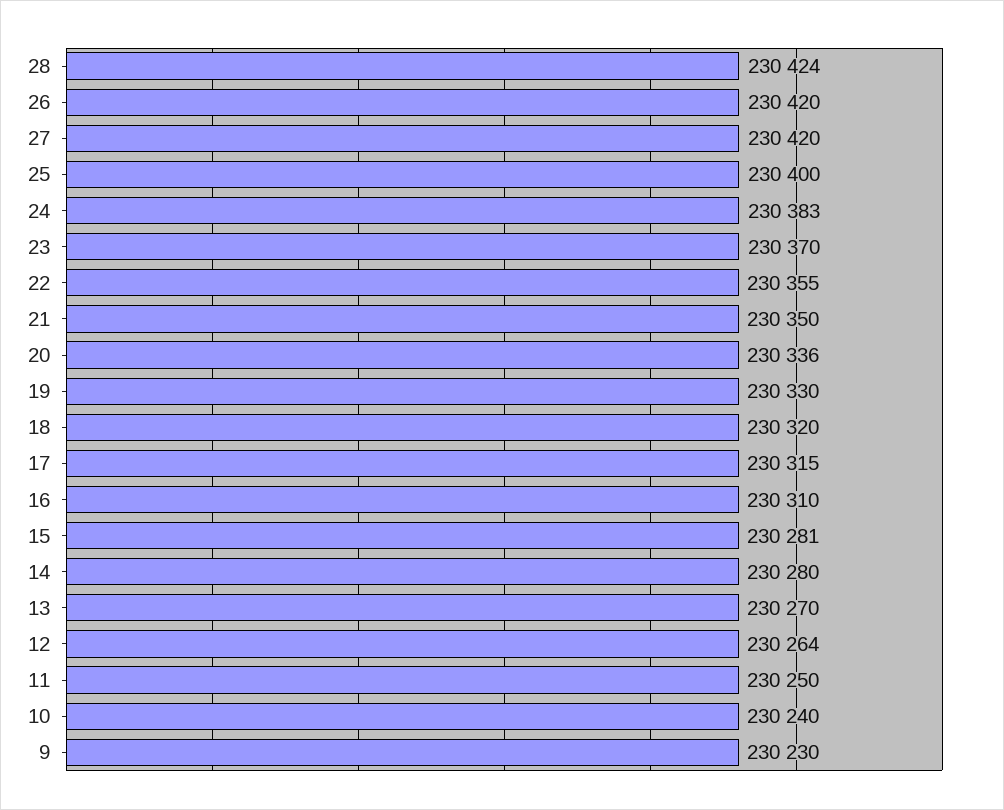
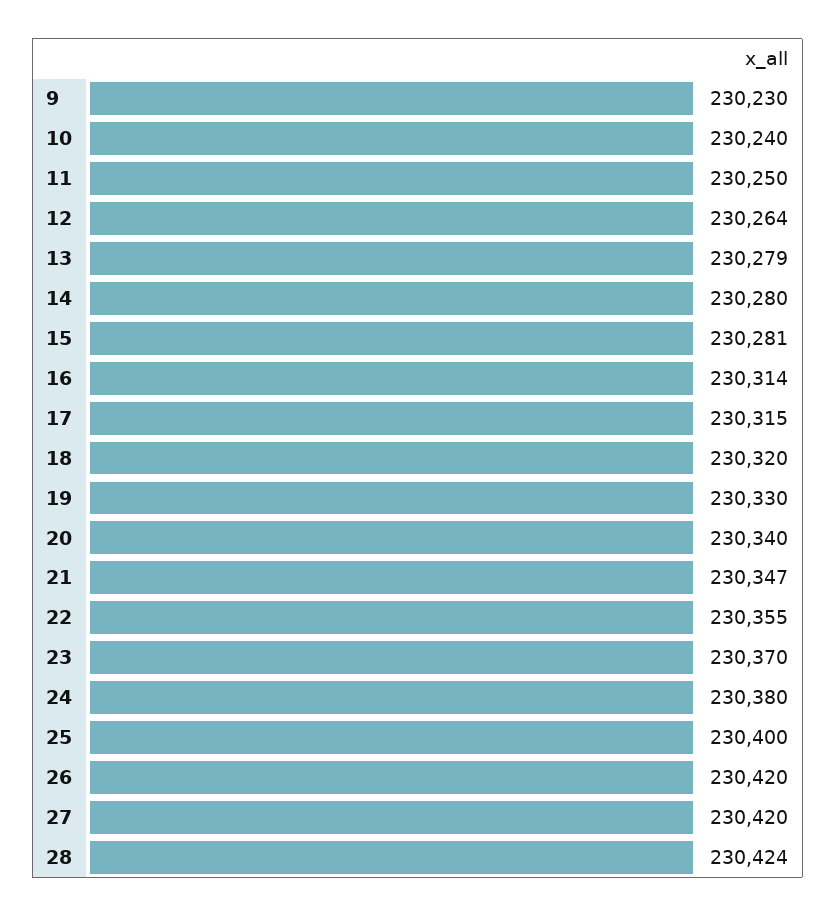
24: 230383 -> 230380
21: 230350 -> 230347
20: 230336 -> 230340
16: 230310 -> 230314
13: 230270 -> 230279

